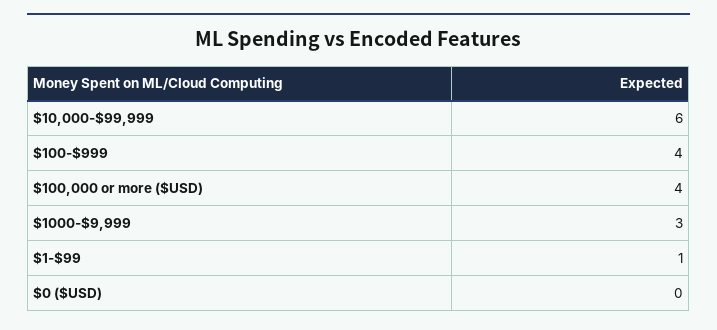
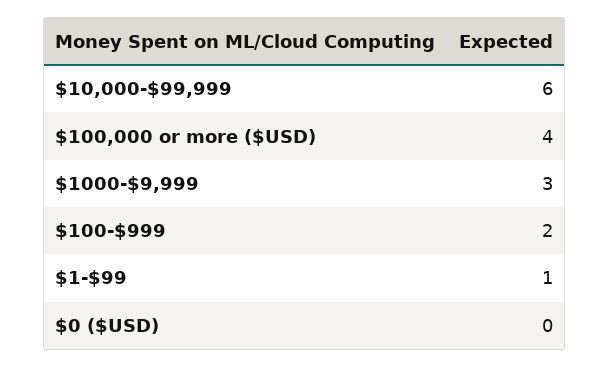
$100-$999: 4 -> 2

